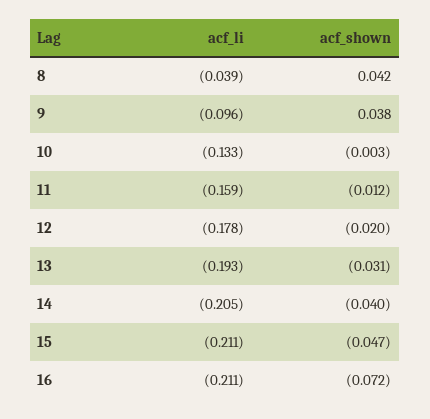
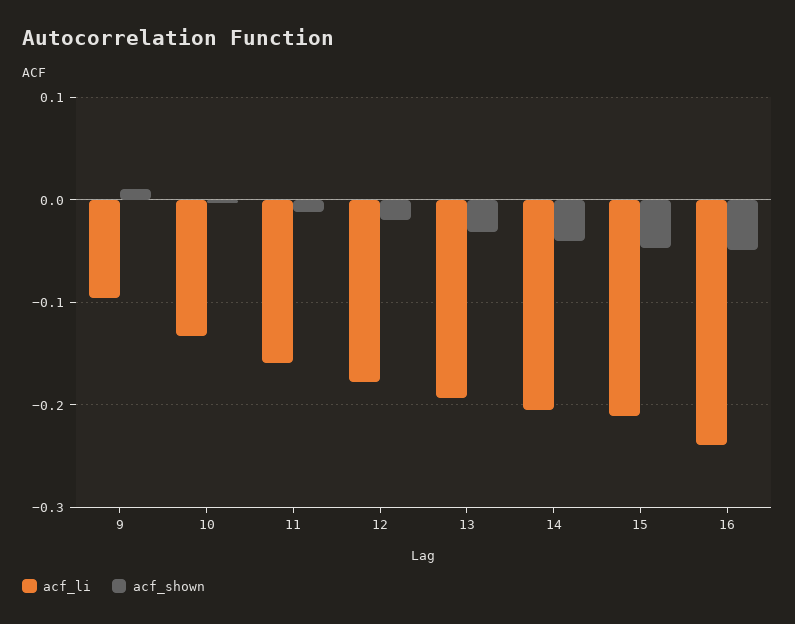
acf_li, 8: -0.039 -> none
acf_shown, 8: 0.042 -> none
acf_shown, 9: 0.038 -> 0.01
acf_li, 16: -0.211 -> -0.24
acf_shown, 16: -0.072 -> -0.05

